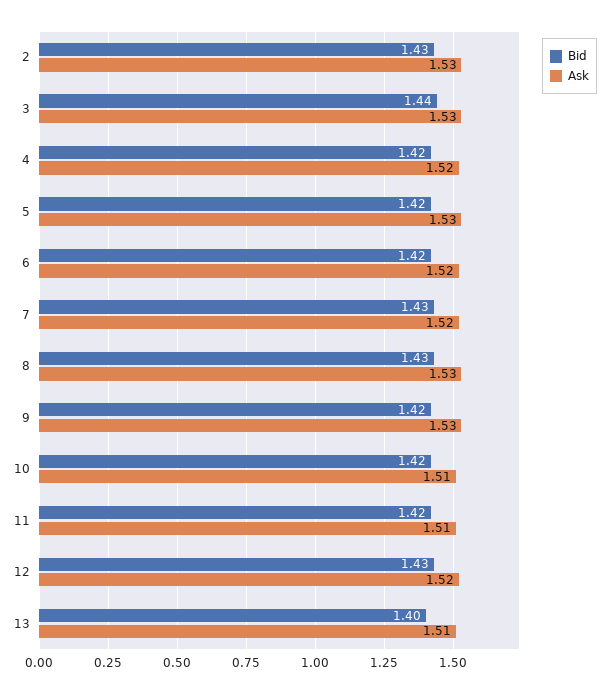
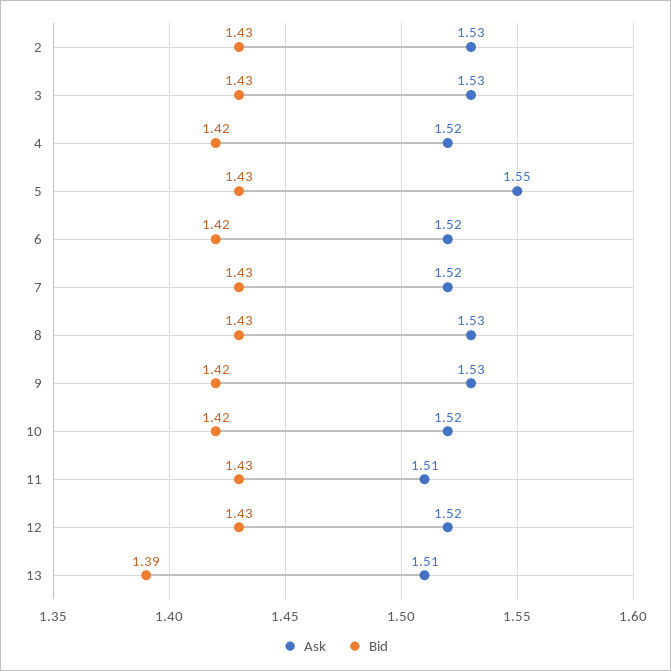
Bid, 3: 1.44 -> 1.43
Bid, 5: 1.42 -> 1.43
Ask, 5: 1.53 -> 1.55
Ask, 10: 1.51 -> 1.52
Bid, 11: 1.42 -> 1.43
Bid, 13: 1.4 -> 1.39

